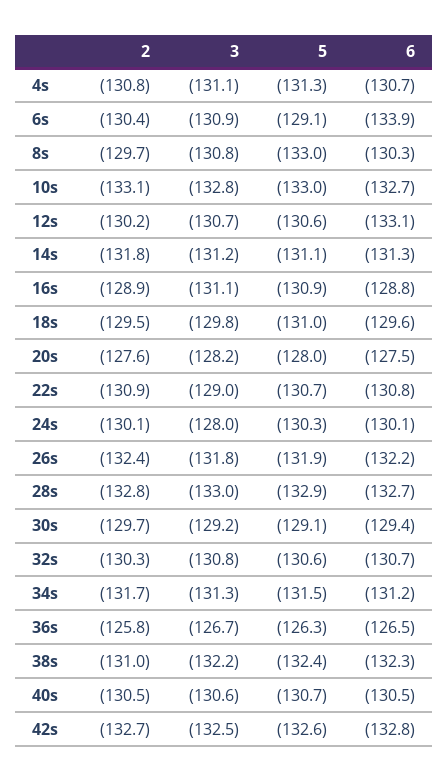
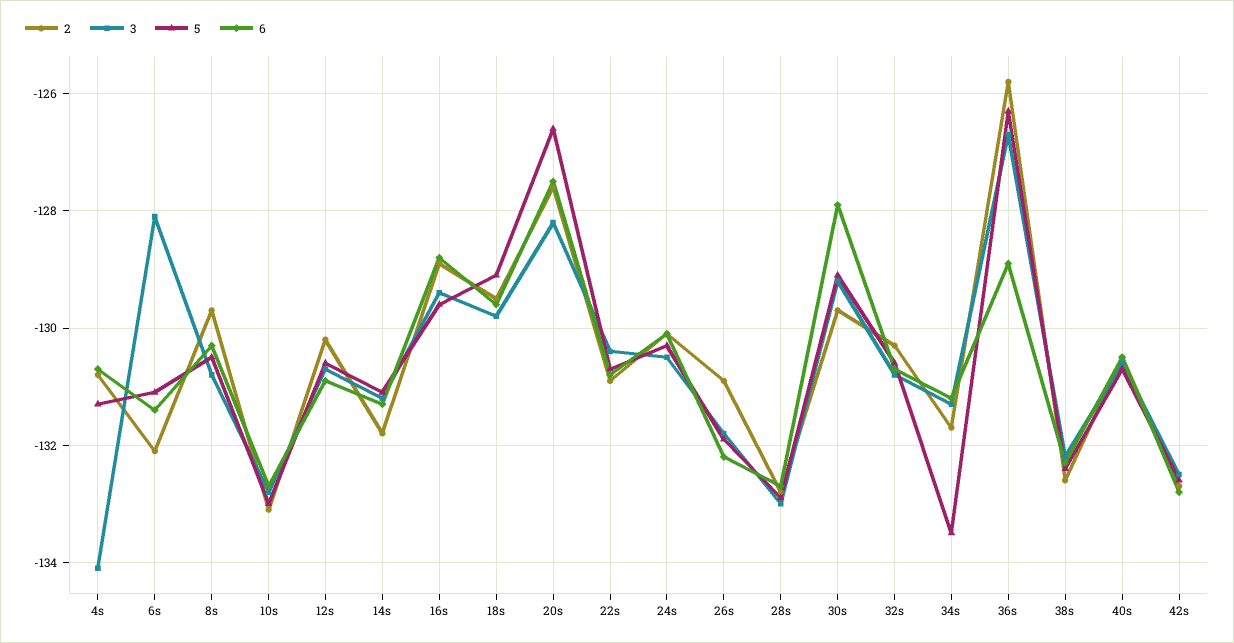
3, 4s: -131.1 -> -134
2, 6s: -130.4 -> -132
3, 6s: -130.9 -> -128
5, 6s: -129.1 -> -131
6, 6s: -133.9 -> -131.5
5, 8s: -133 -> -130.5
6, 12s: -133.1 -> -131
3, 16s: -131.1 -> -129.5
5, 16s: -130.9 -> -129.5
5, 18s: -131 -> -129
5, 20s: -128 -> -126.5
3, 22s: -129 -> -130.5
3, 24s: -128 -> -130.5
2, 26s: -132.4 -> -131
6, 30s: -129.4 -> -128
5, 34s: -131.5 -> -133.5
6, 36s: -126.5 -> -129
2, 38s: -131 -> -132.5

